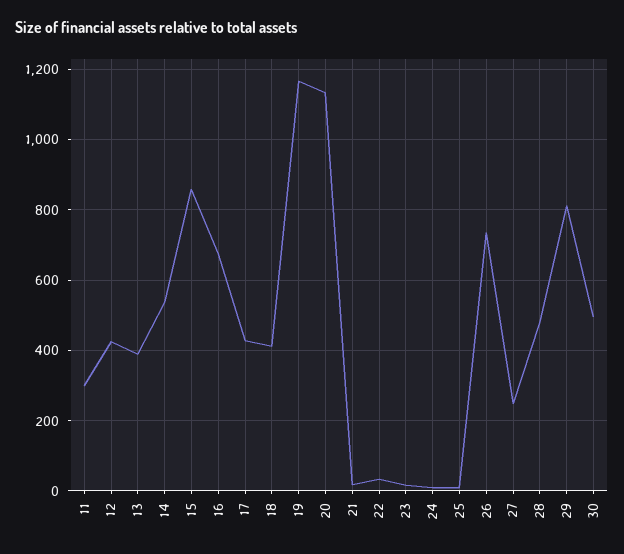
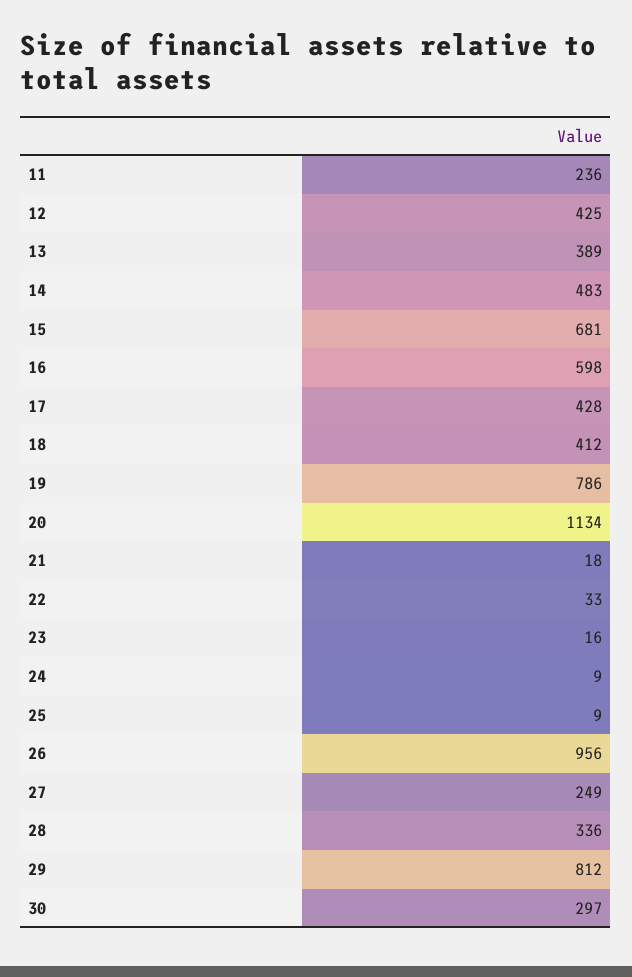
11: 300 -> 236
14: 540 -> 483
15: 860 -> 681
16: 680 -> 598
19: 1160 -> 786
26: 740 -> 956
28: 480 -> 336
30: 500 -> 297

